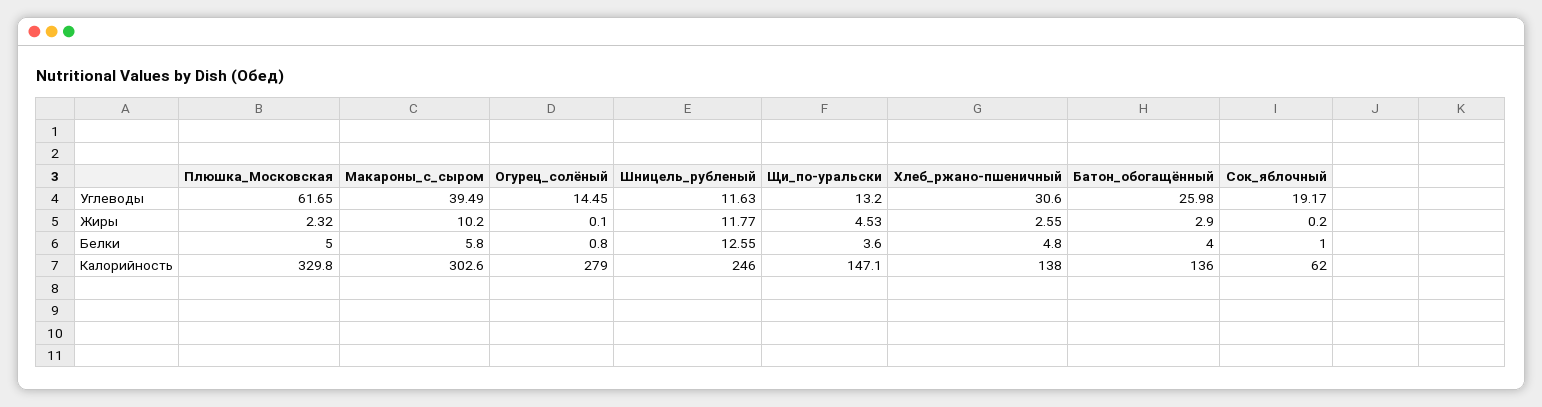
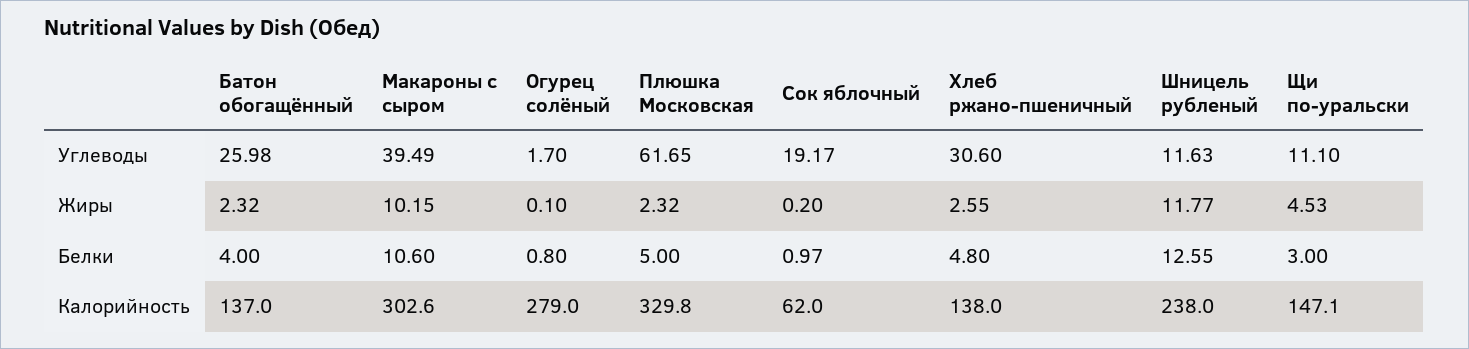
Огурец_солёный, Углеводы: 14.45 -> 1.7
Щи_по-уральски, Углеводы: 13.2 -> 11.1
Макароны_с_сыром, Жиры: 10.2 -> 10.15
Батон_обогащённый, Жиры: 2.9 -> 2.32
Макароны_с_сыром, Белки: 5.8 -> 10.6
Щи_по-уральски, Белки: 3.6 -> 3
Сок_яблочный, Белки: 1 -> 0.97
Шницель_рубленый, Калорийность: 246 -> 238
Батон_обогащённый, Калорийность: 136 -> 137

